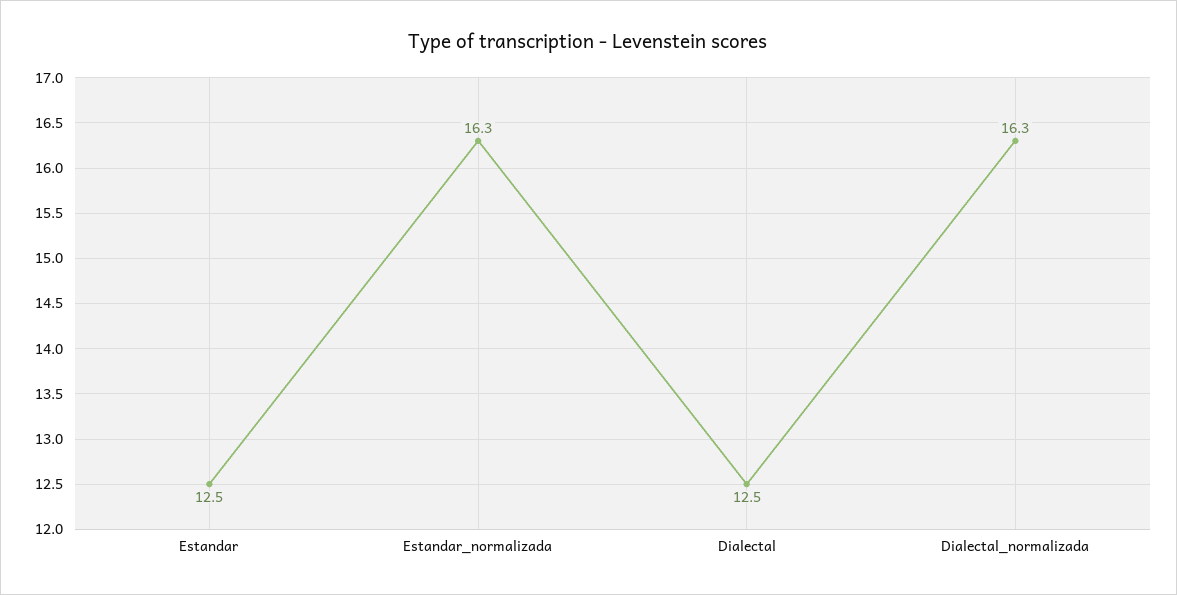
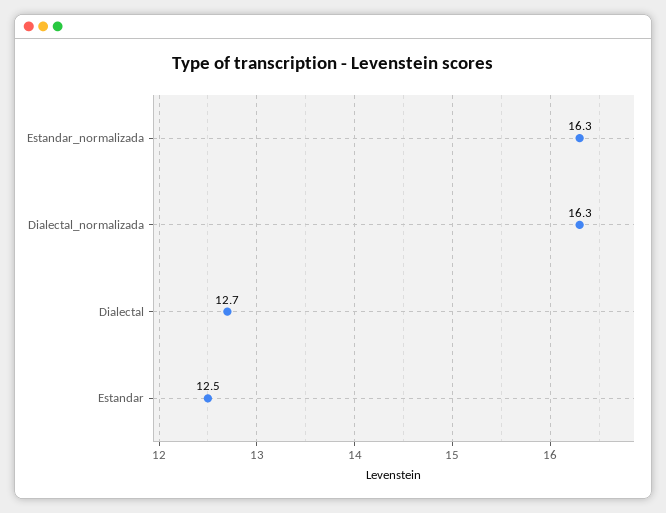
Dialectal: 12.5 -> 12.7

